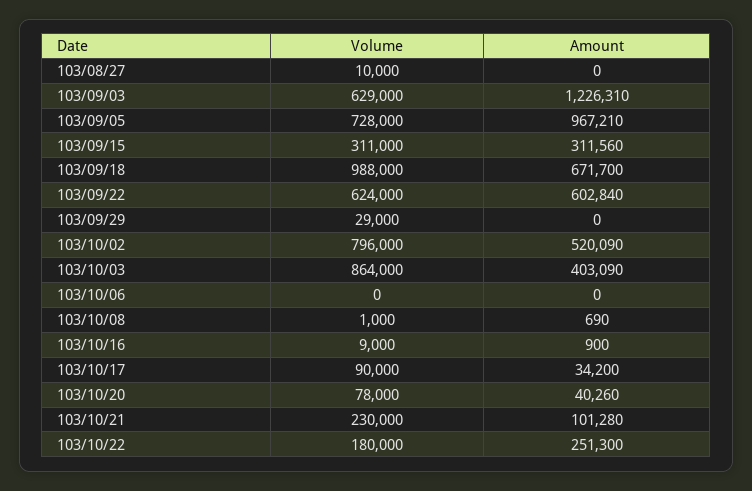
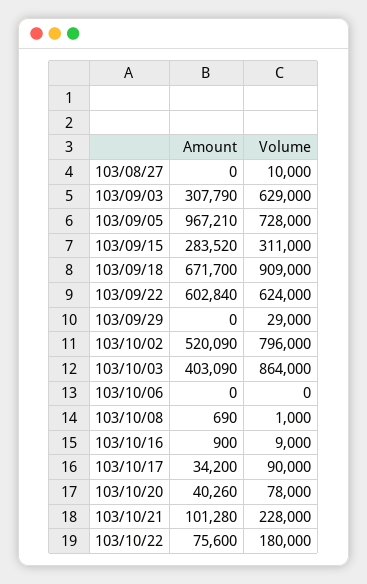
Amount, 103/09/03: 1226310 -> 307790
Amount, 103/09/15: 311560 -> 283520
Volume, 103/09/18: 988000 -> 909000
Volume, 103/10/21: 230000 -> 228000
Amount, 103/10/22: 251300 -> 75600

